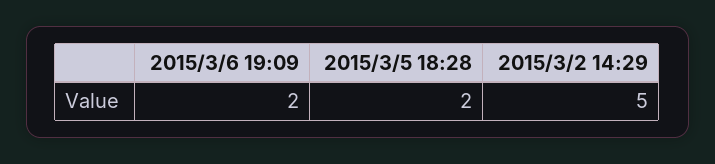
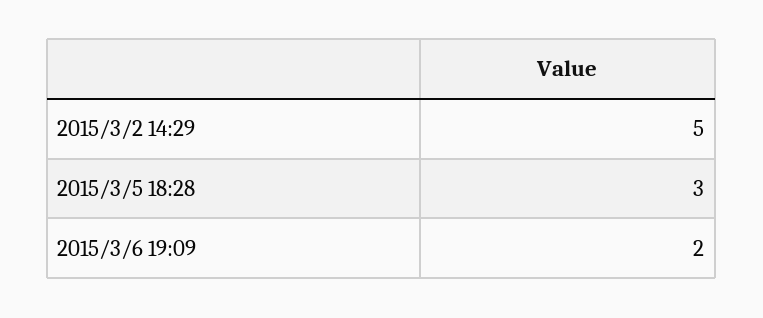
2015/3/5 18:28: 2 -> 3

